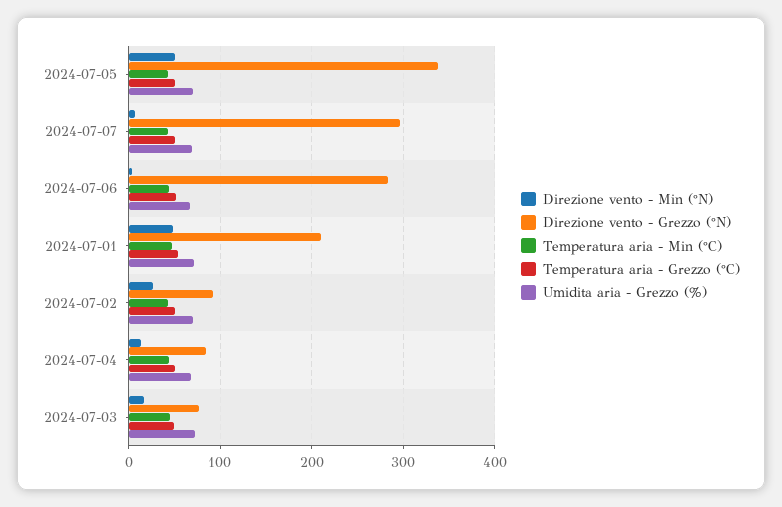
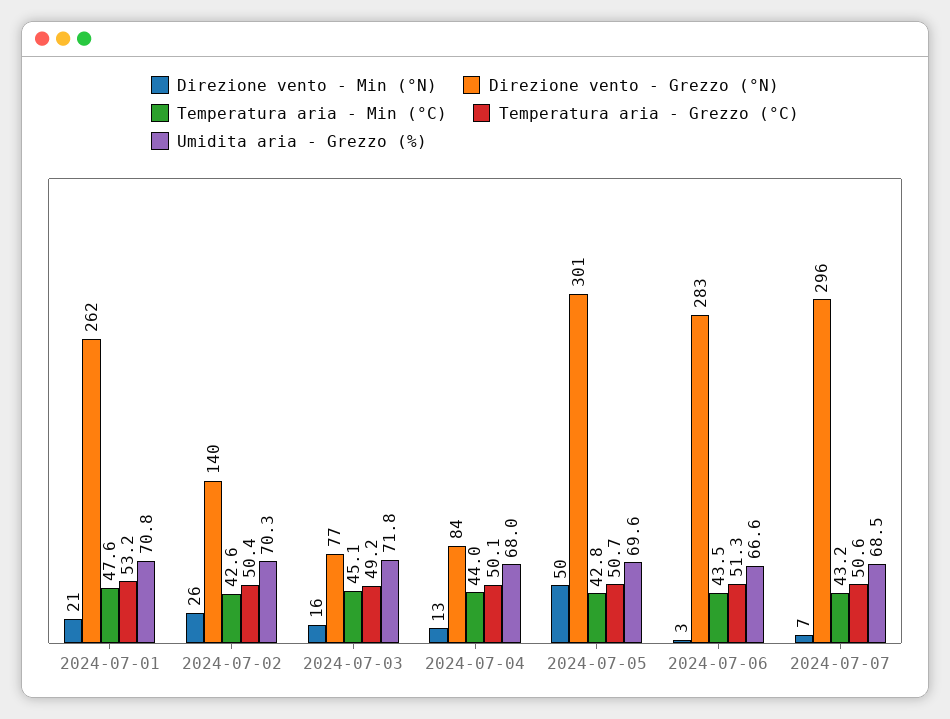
Direzione vento - Grezzo (°N), 2024-07-05: 340 -> 301
Direzione vento - Min (°N), 2024-07-01: 50 -> 21
Direzione vento - Grezzo (°N), 2024-07-01: 210 -> 262
Direzione vento - Grezzo (°N), 2024-07-02: 90 -> 140

